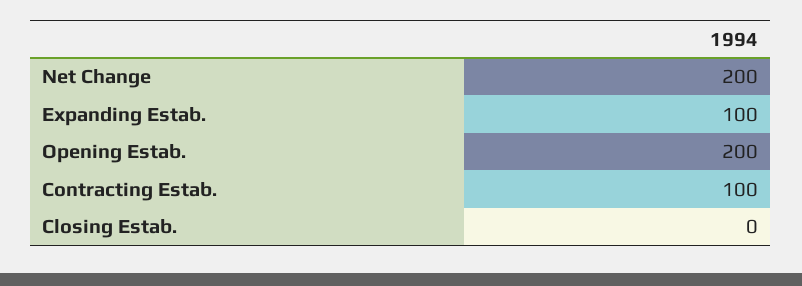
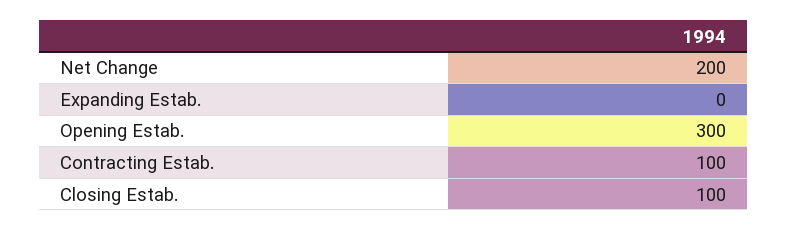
Expanding Estab.: 100 -> 0
Opening Estab.: 200 -> 300
Closing Estab.: 0 -> 100

